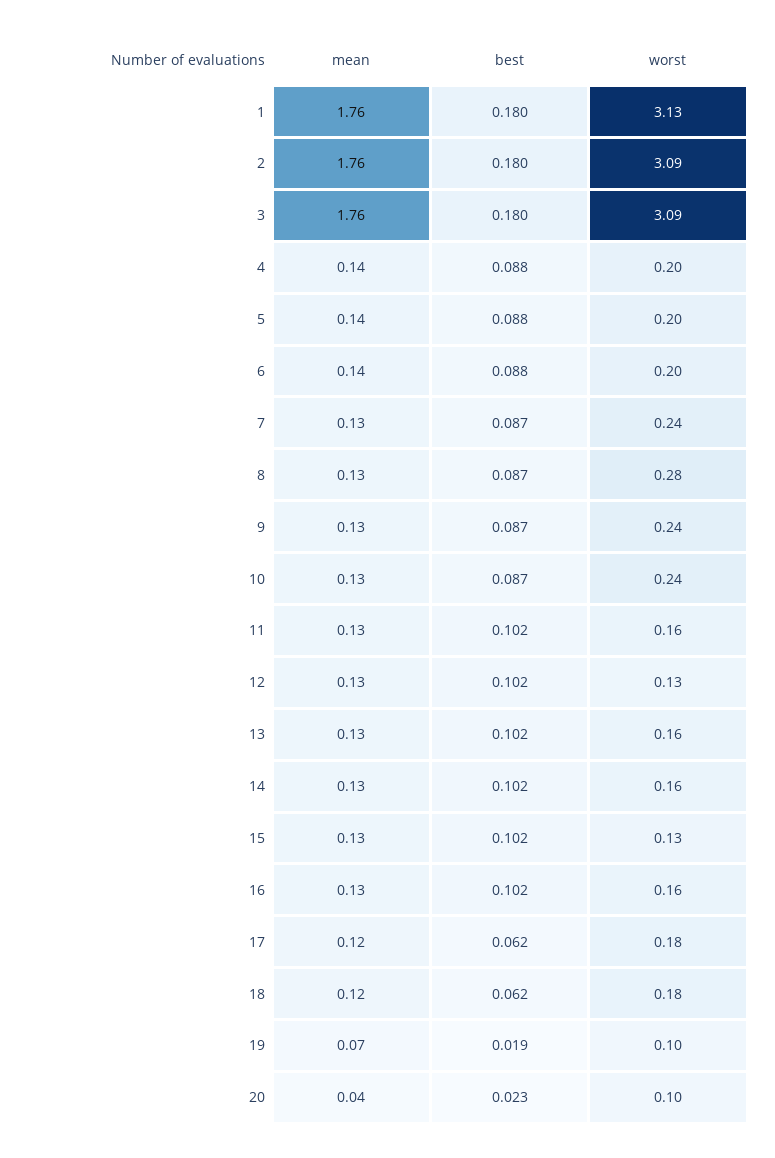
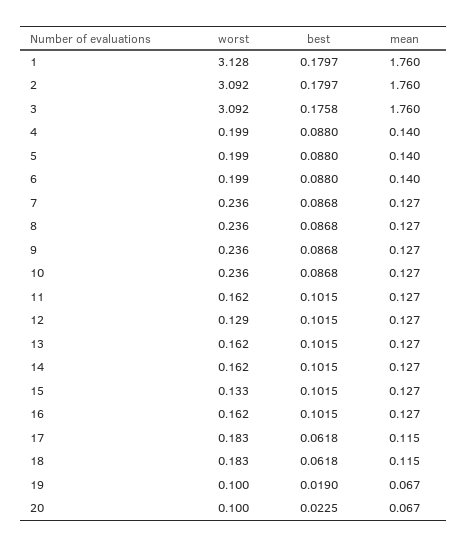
best, 3: 0.18 -> 0.1758
worst, 8: 0.28 -> 0.236
mean, 20: 0.04 -> 0.067

